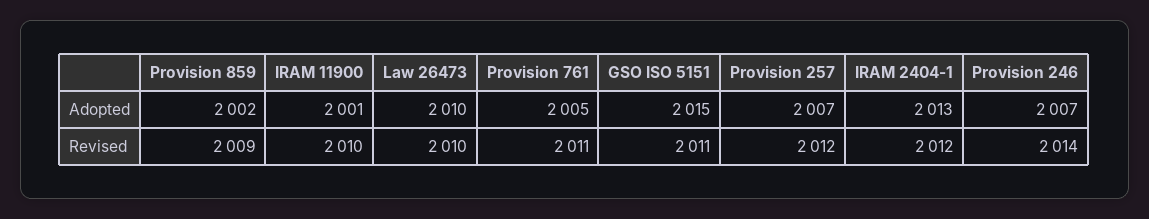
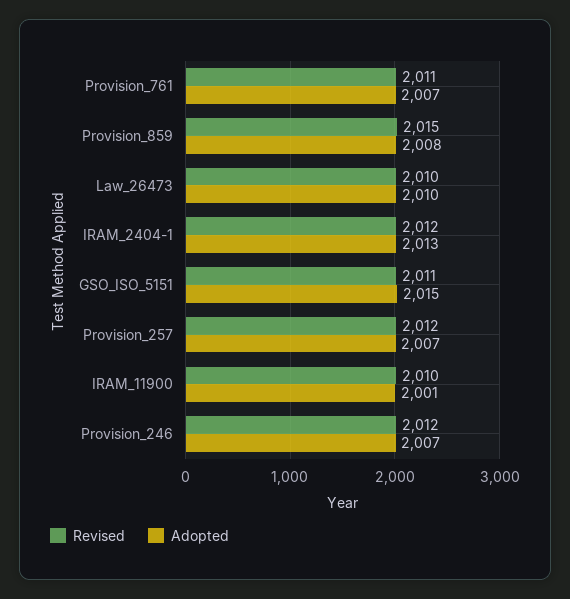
Adopted, Provision 859: 2002 -> 2008
Adopted, Provision 761: 2005 -> 2007
Revised, Provision 859: 2009 -> 2015
Revised, Provision 246: 2014 -> 2012

